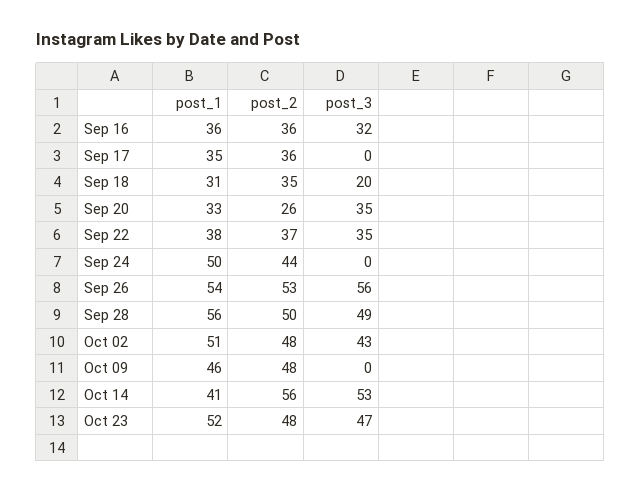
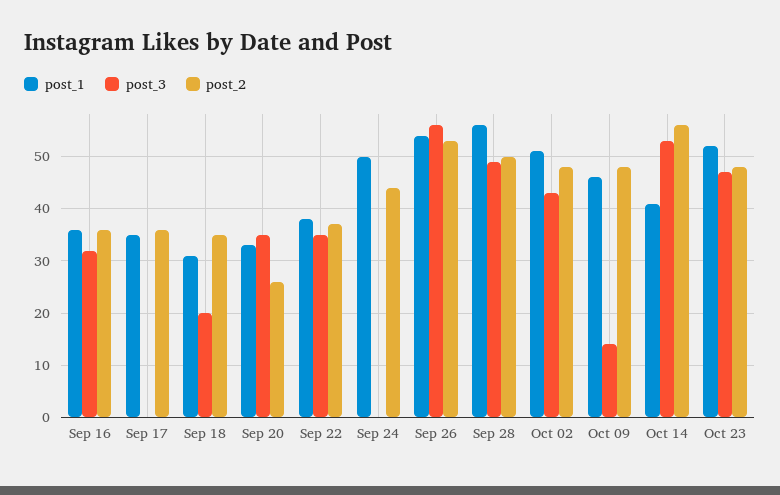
post_3, Oct 09: 0 -> 15

